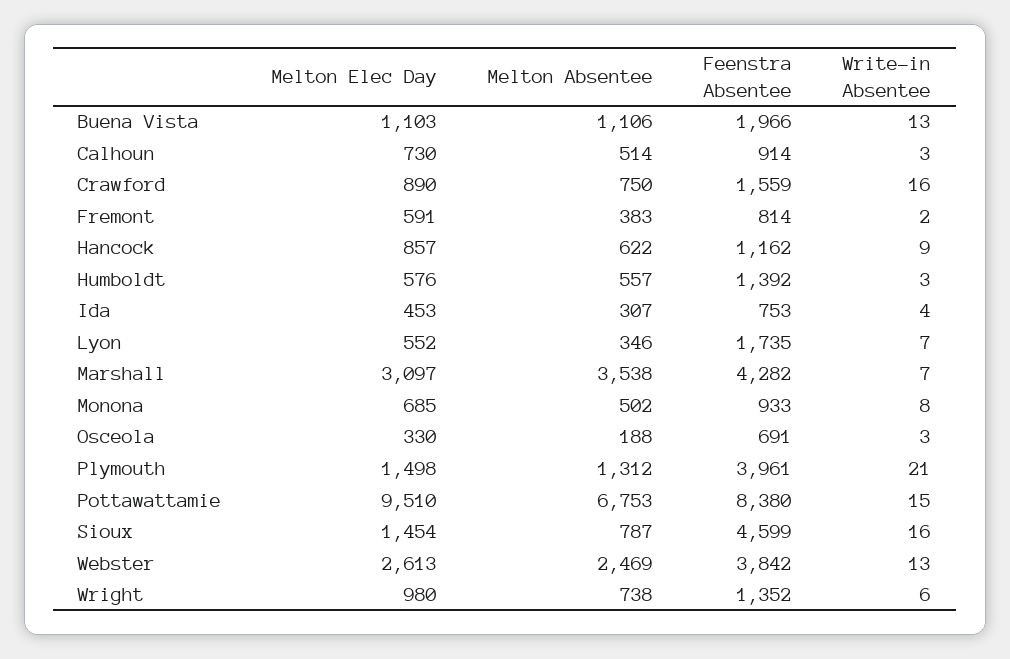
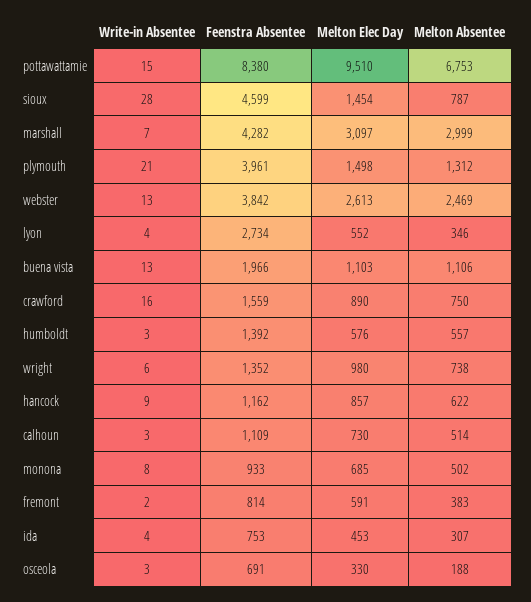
Feenstra Absentee, Calhoun: 914 -> 1109
Feenstra Absentee, Lyon: 1735 -> 2734
Write-in Absentee, Lyon: 7 -> 4
Melton Absentee, Marshall: 3538 -> 2999
Write-in Absentee, Sioux: 16 -> 28

